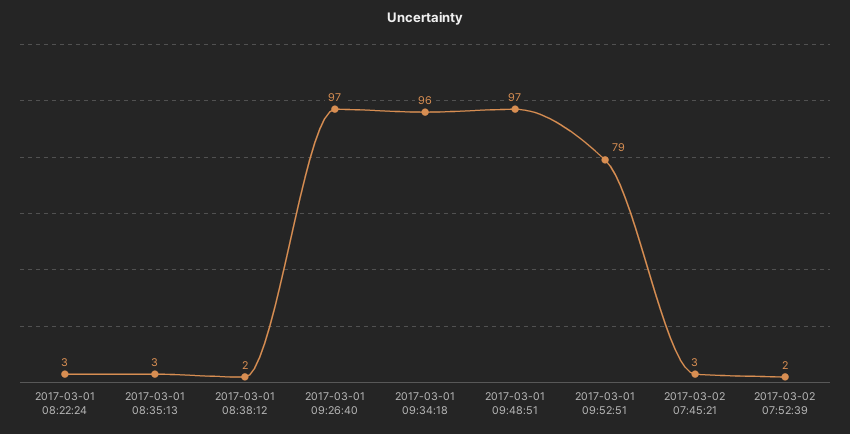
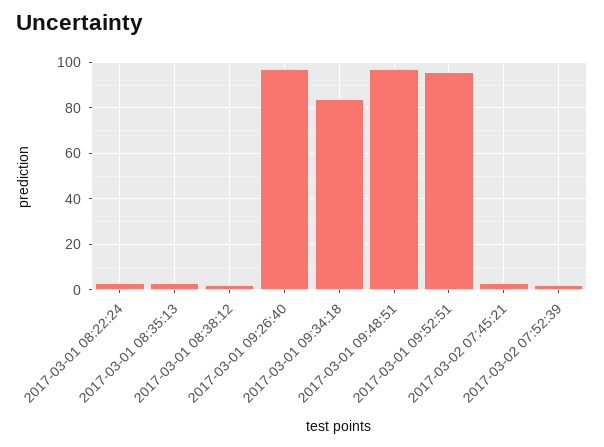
2017-03-01 09:34:18: 96 -> 85
2017-03-01 09:52:51: 79 -> 95

